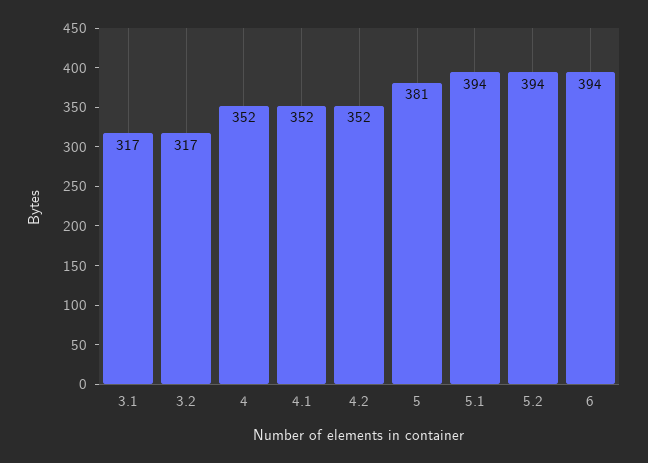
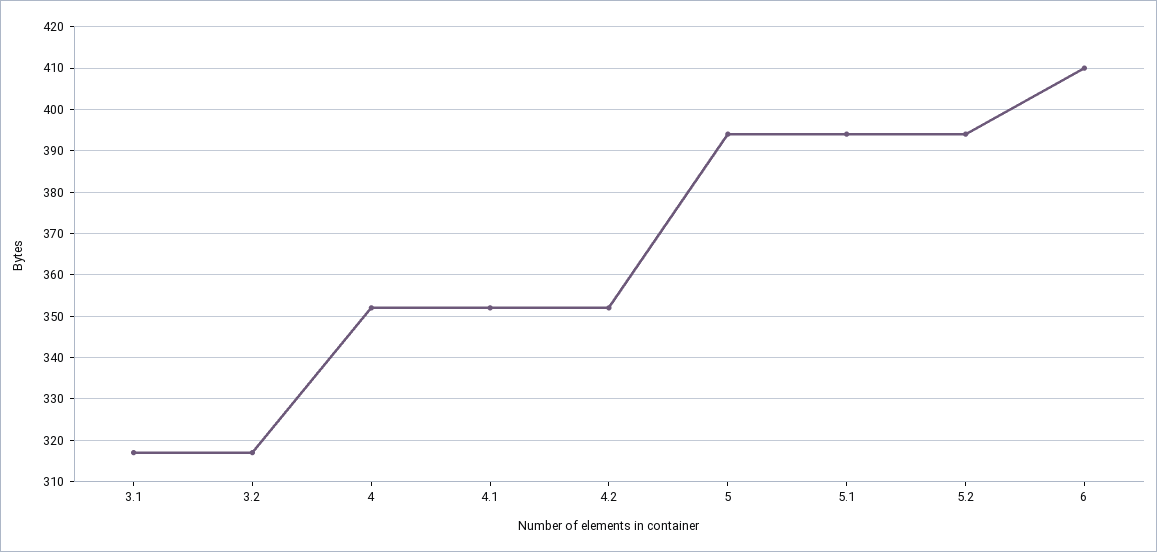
5: 381 -> 395
6: 394 -> 410

